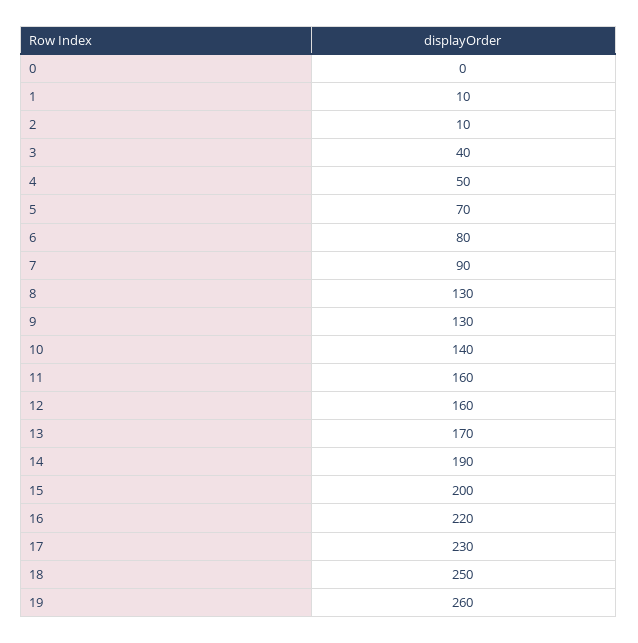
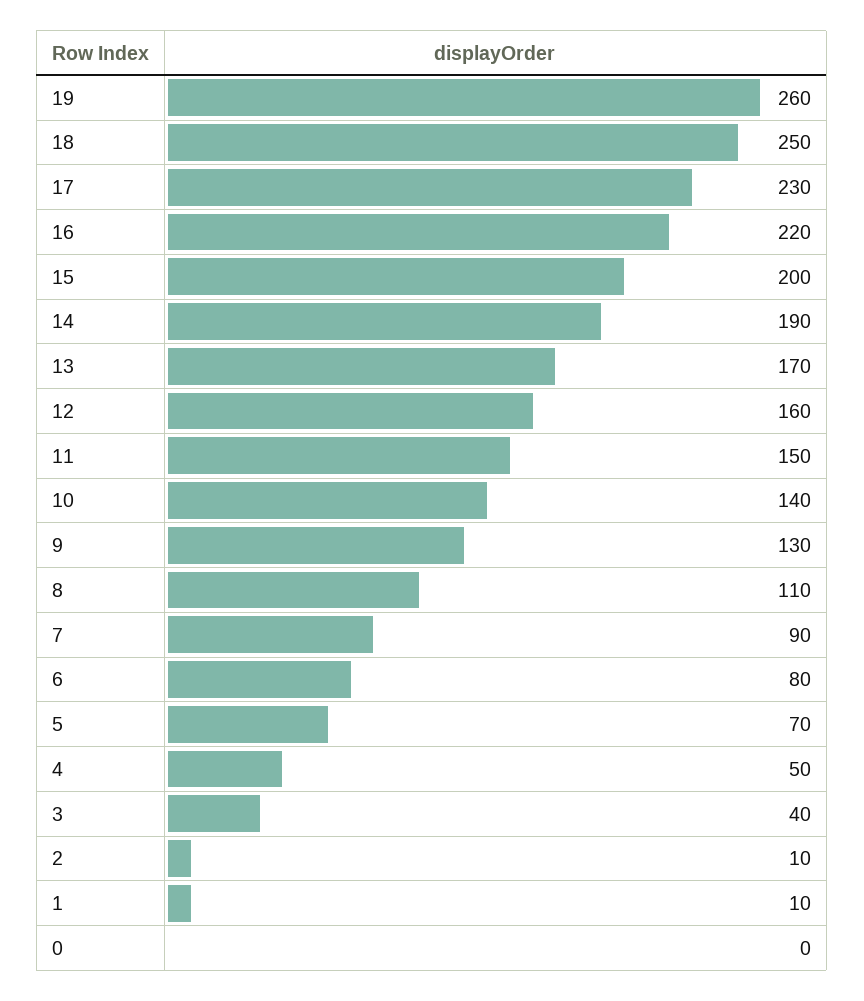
8: 130 -> 110
11: 160 -> 150

